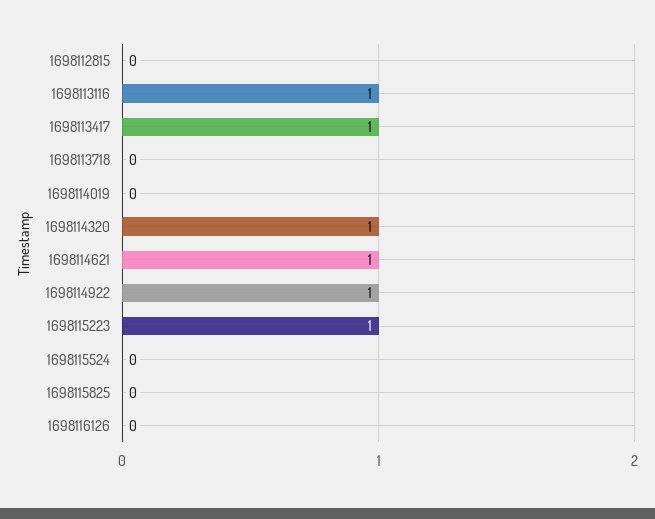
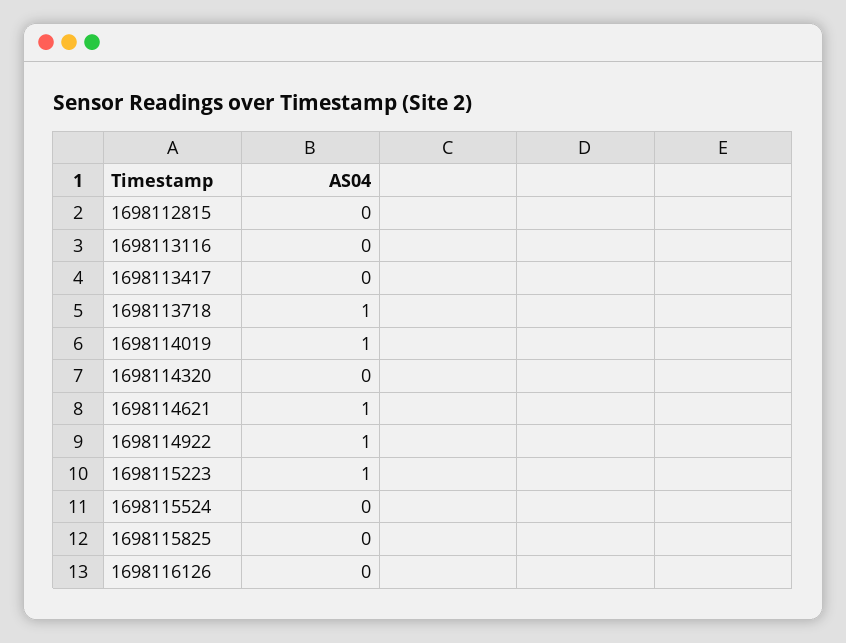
1698113116: 1 -> 0
1698113417: 1 -> 0
1698113718: 0 -> 1
1698114019: 0 -> 1
1698114320: 1 -> 0

